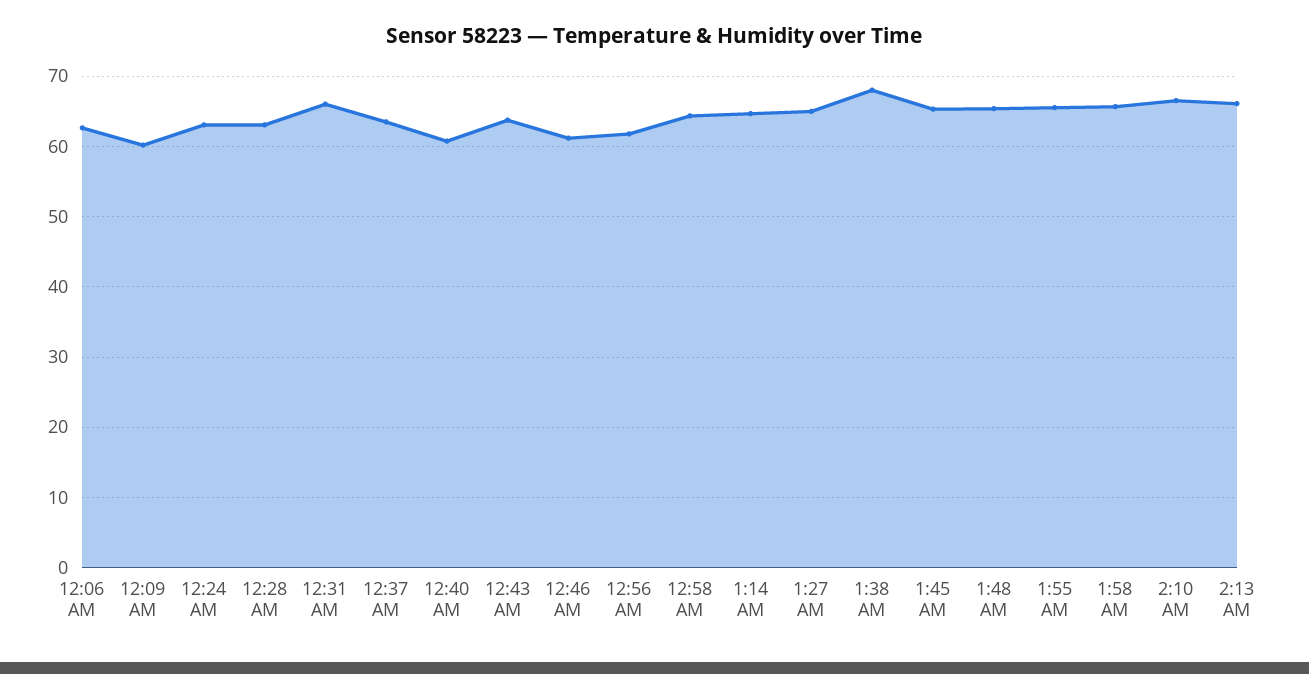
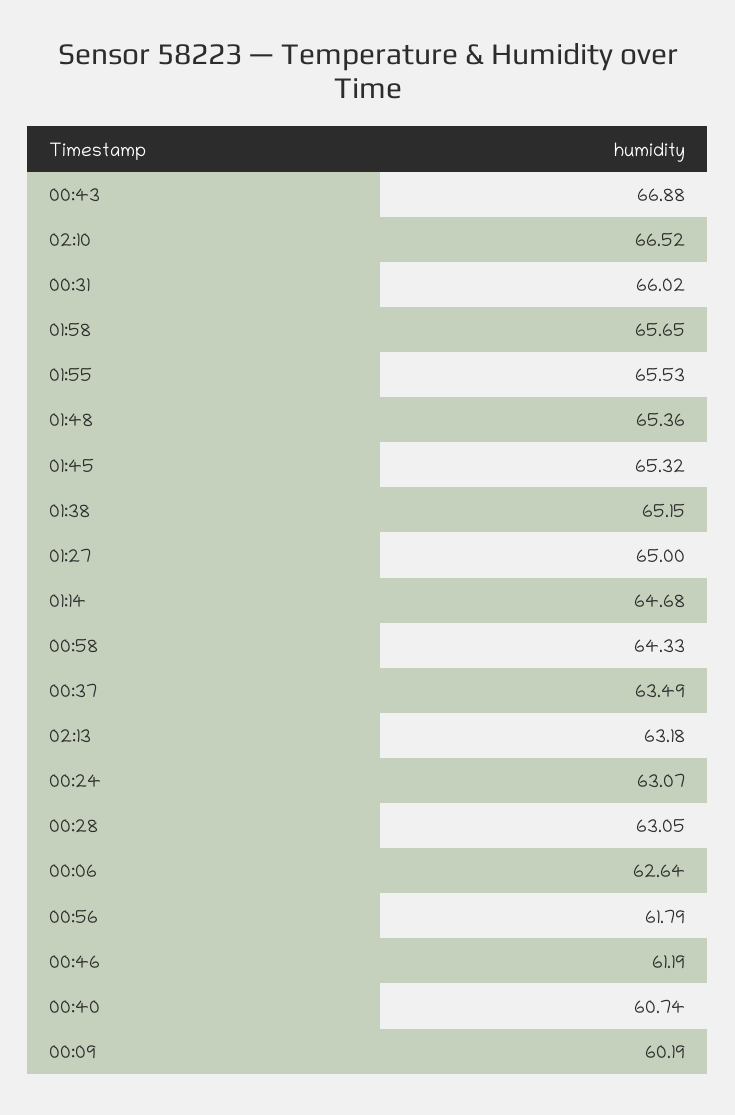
12:43 AM: 64 -> 66.88
1:38 AM: 68 -> 65.15
2:13 AM: 66 -> 63.18

